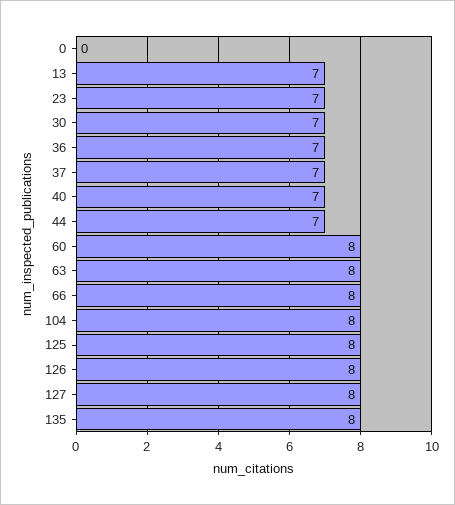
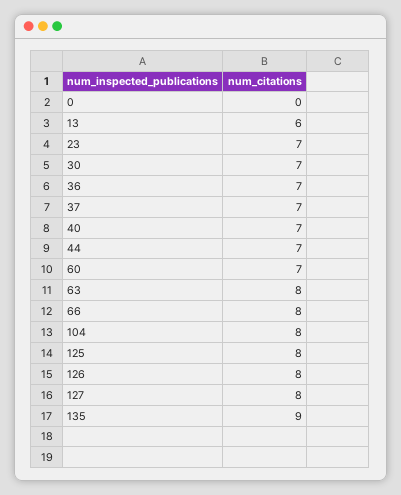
13: 7 -> 6
60: 8 -> 7
135: 8 -> 9

